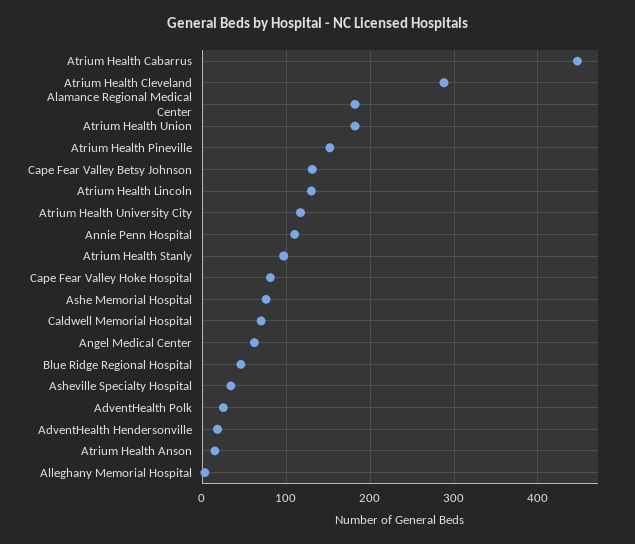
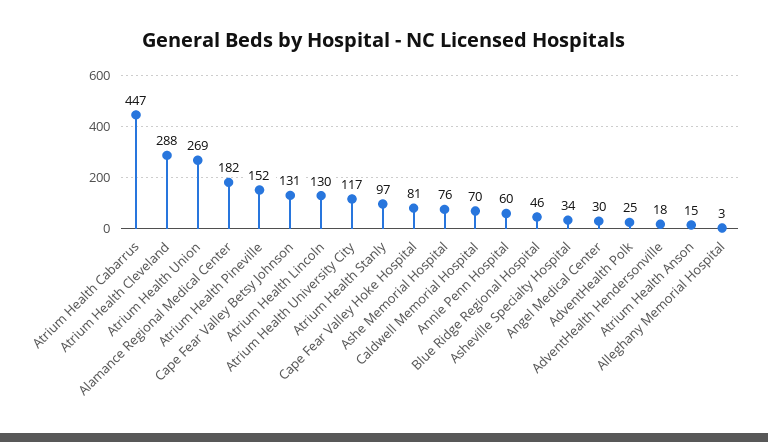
Atrium Health Union: 180 -> 269
Annie Penn Hospital: 110 -> 60
Angel Medical Center: 60 -> 30

